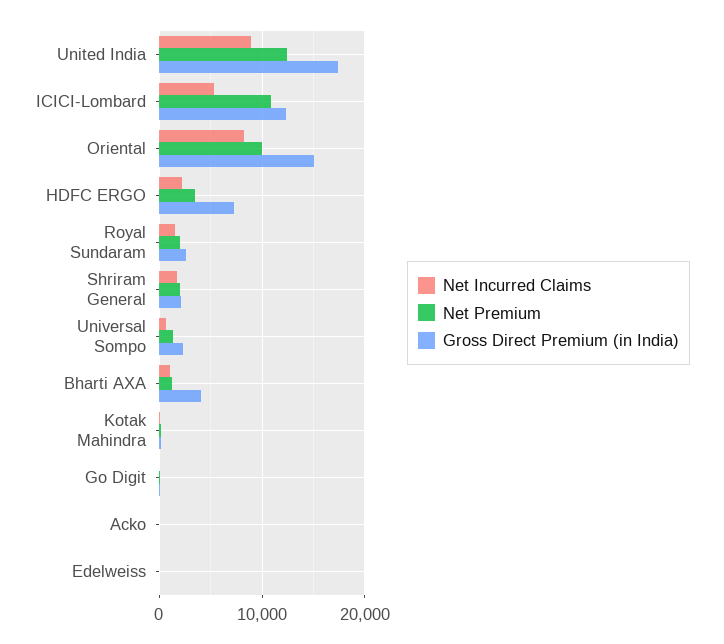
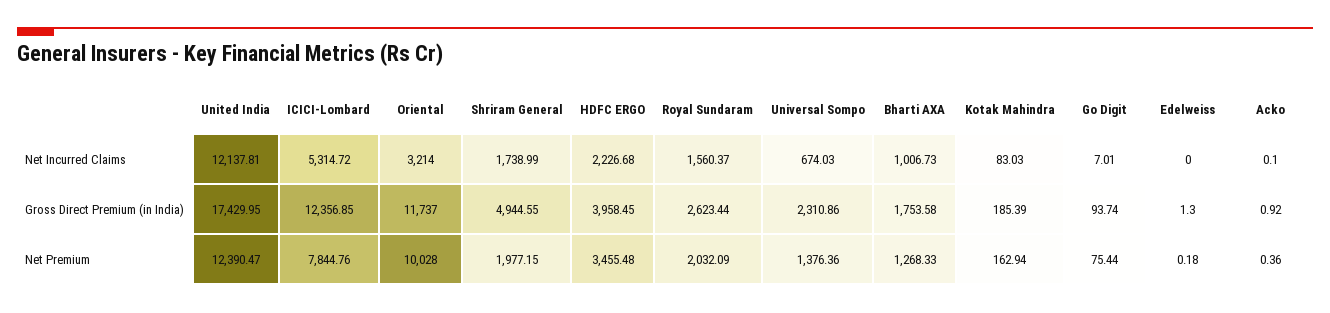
Net Incurred Claims, United India: 9000 -> 12137.81
Net Premium, ICICI-Lombard: 11000 -> 7844.76
Net Incurred Claims, Oriental: 8000 -> 3214
Gross Direct Premium (in India), Oriental: 15000 -> 11737
Gross Direct Premium (in India), HDFC ERGO: 7000 -> 3958.45
Gross Direct Premium (in India), Shriram General: 2000 -> 4944.55
Gross Direct Premium (in India), Bharti AXA: 4000 -> 1753.58

